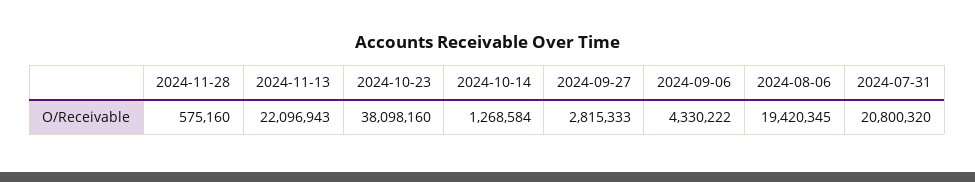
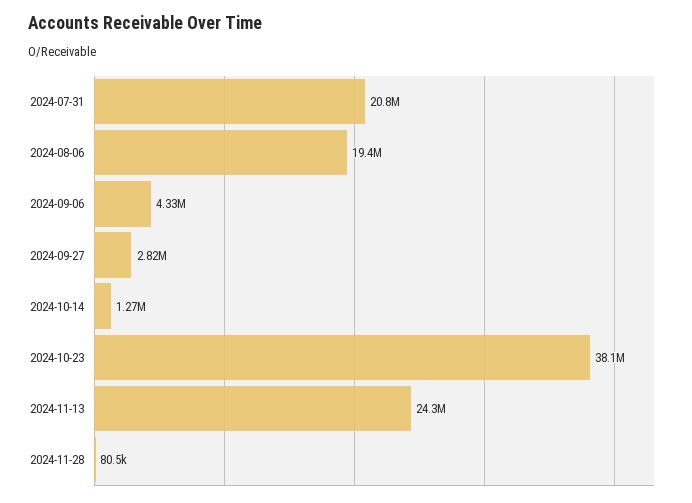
2024-11-28: 575160 -> 80500
2024-11-13: 22096943 -> 24300000

